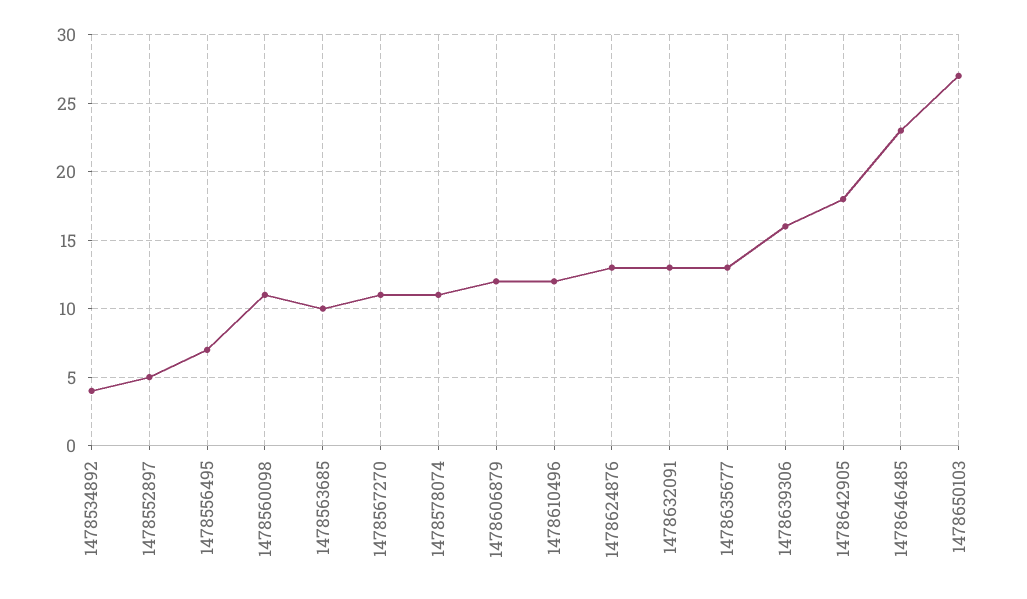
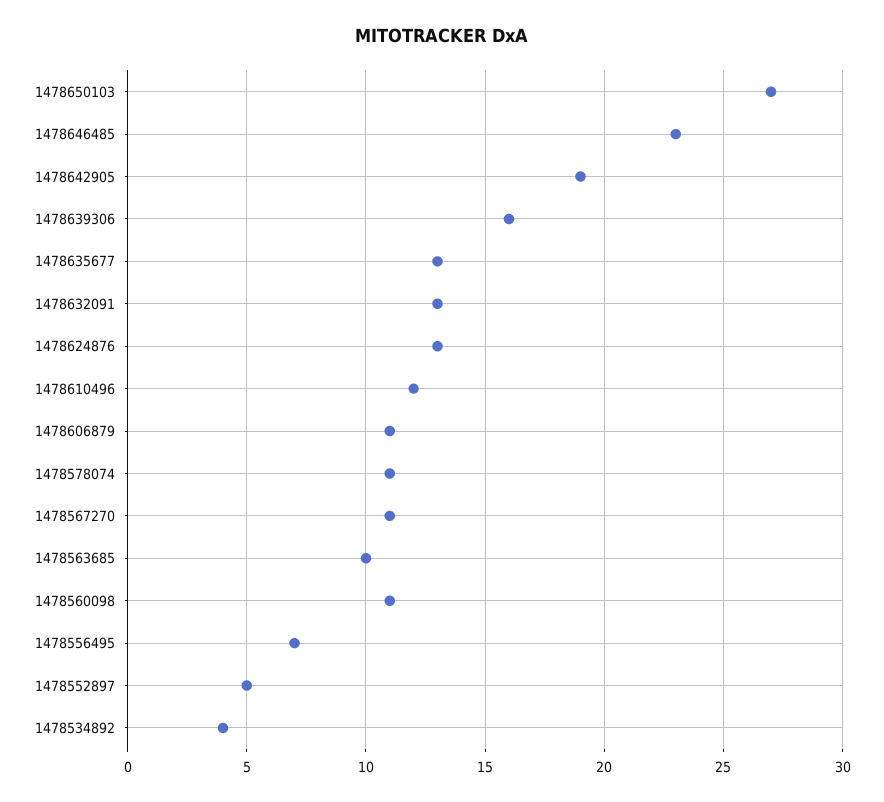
1478606879: 12 -> 11
1478642905: 18 -> 19

